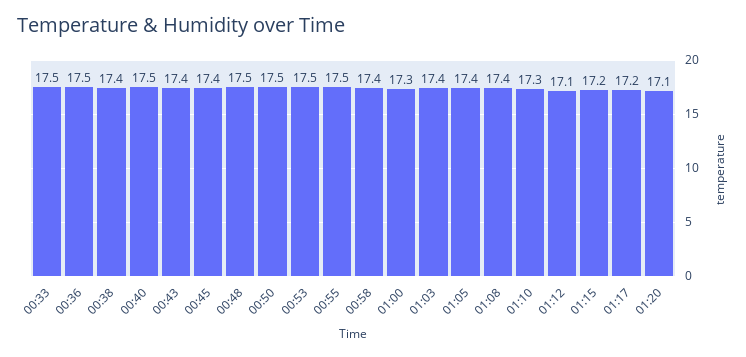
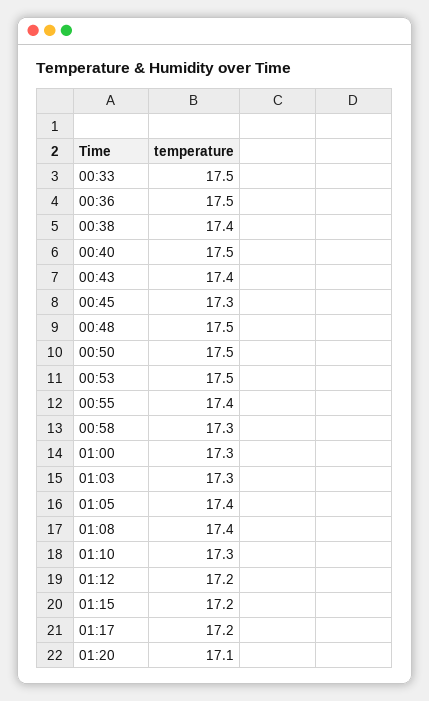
00:45: 17.4 -> 17.3
00:55: 17.5 -> 17.4
00:58: 17.4 -> 17.3
01:03: 17.4 -> 17.3
01:12: 17.1 -> 17.2

